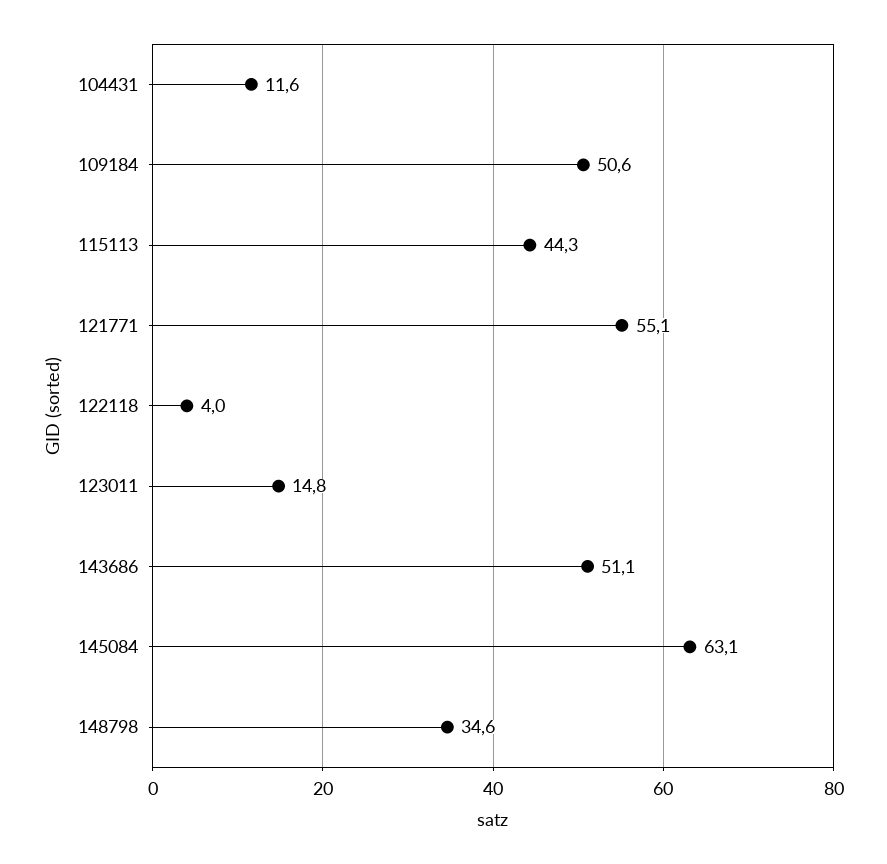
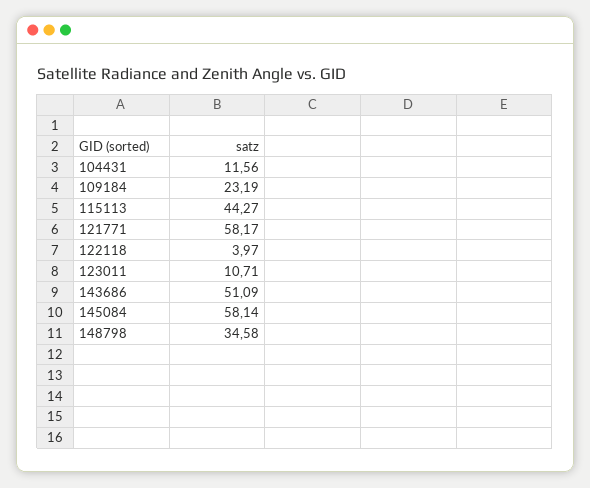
109184: 50.6 -> 23.19
121771: 55.1 -> 58.17
123011: 14.8 -> 10.71
145084: 63.1 -> 58.14

